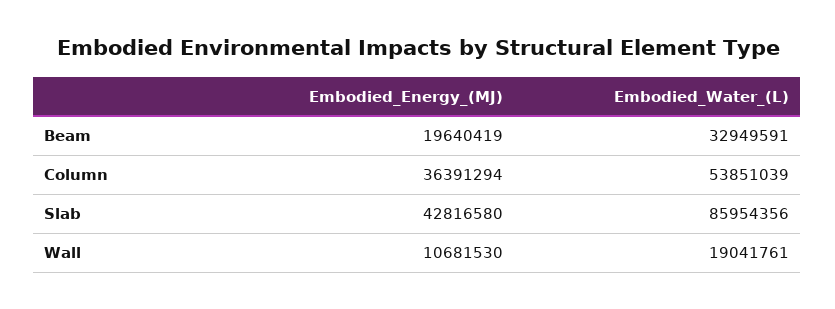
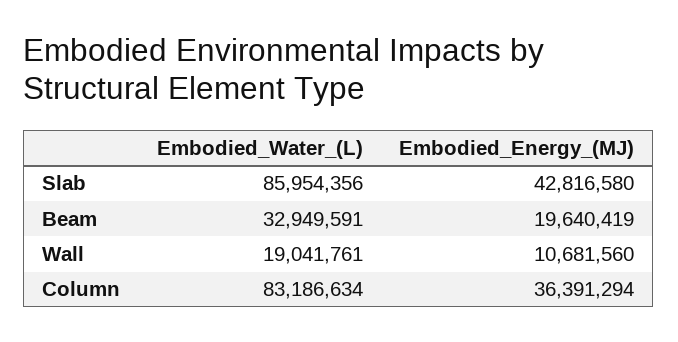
Embodied_Water_(L), Column: 53851039 -> 83186634
Embodied_Energy_(MJ), Wall: 10681530 -> 10681560

